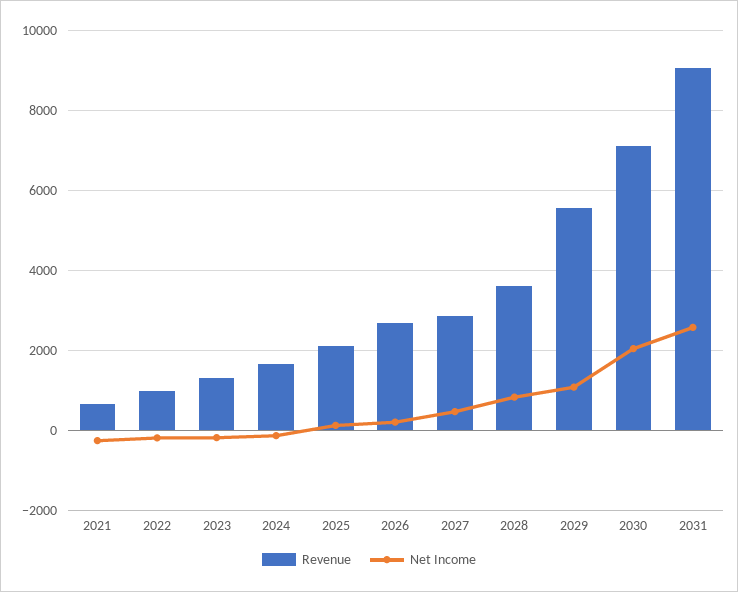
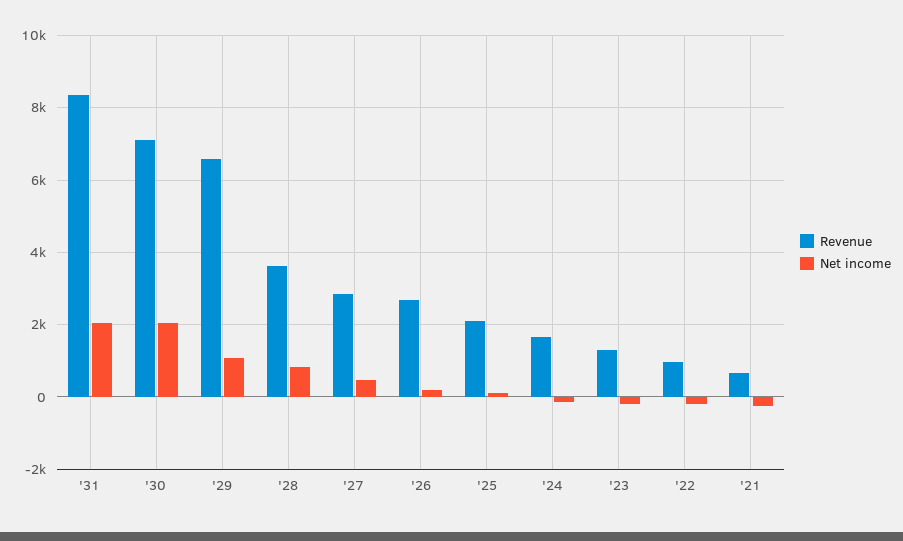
Revenue, 2029: 5600 -> 6600
Revenue, 2031: 9000 -> 8400
Net Income, 2031: 2600 -> 2000

